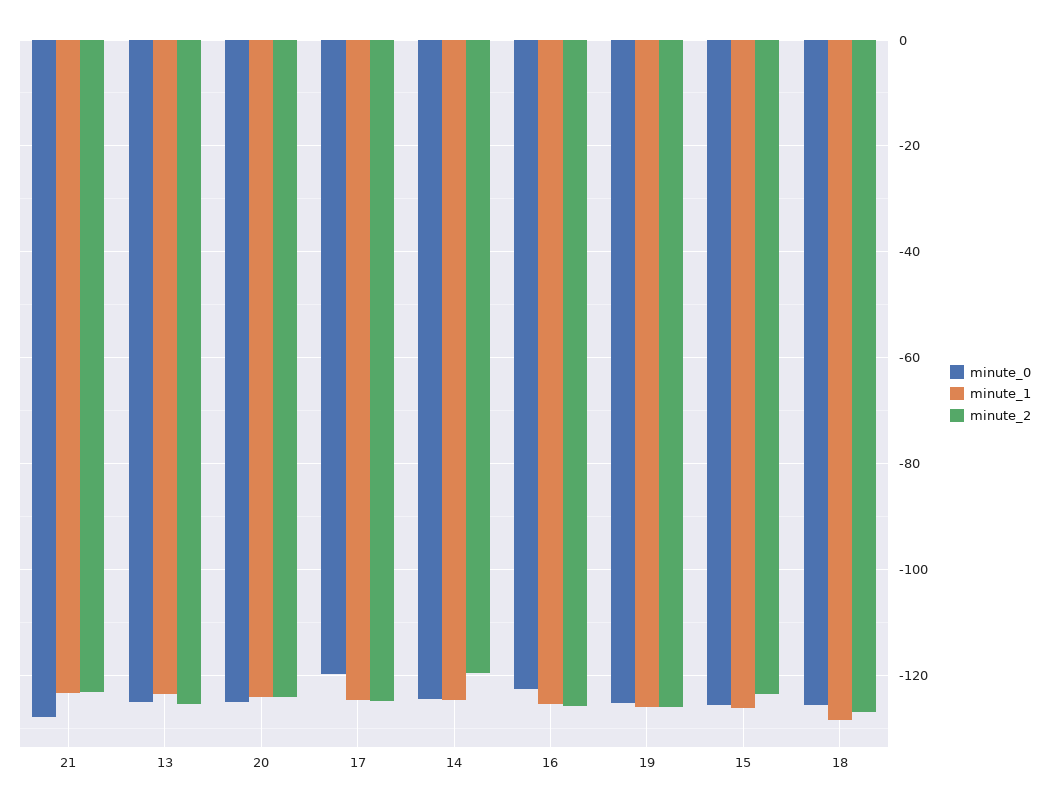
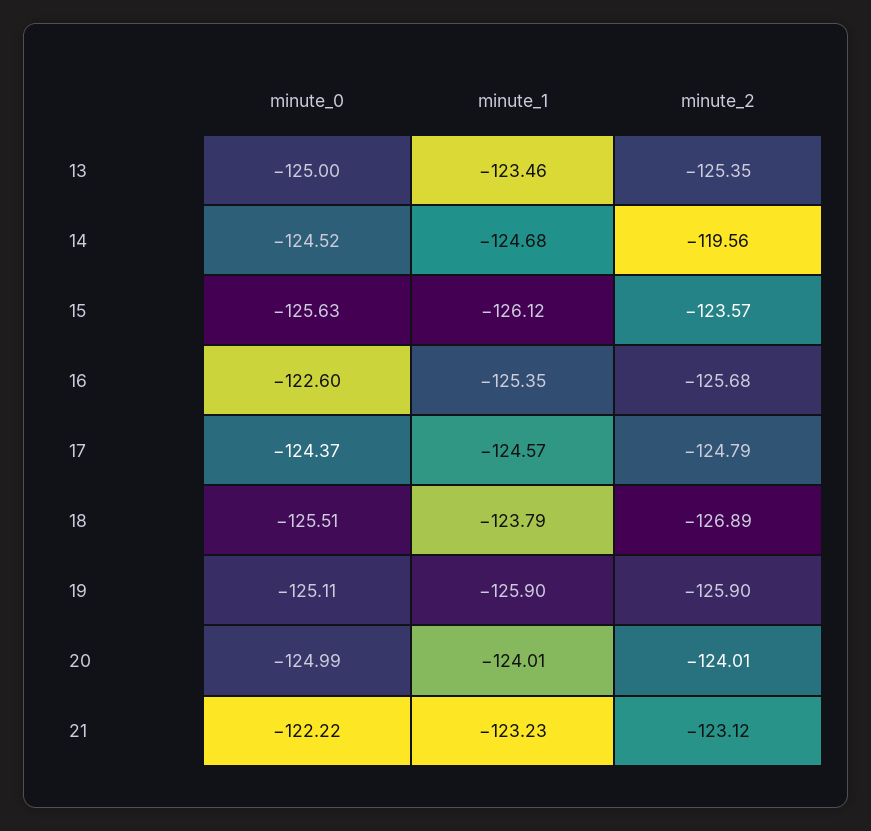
minute_0, 21: -128 -> -122.22
minute_0, 17: -120 -> -124.37
minute_1, 18: -128 -> -123.79

